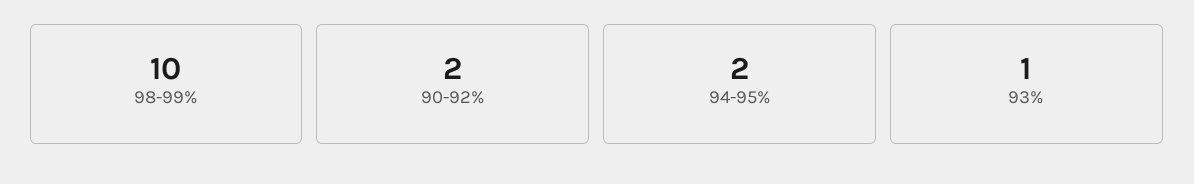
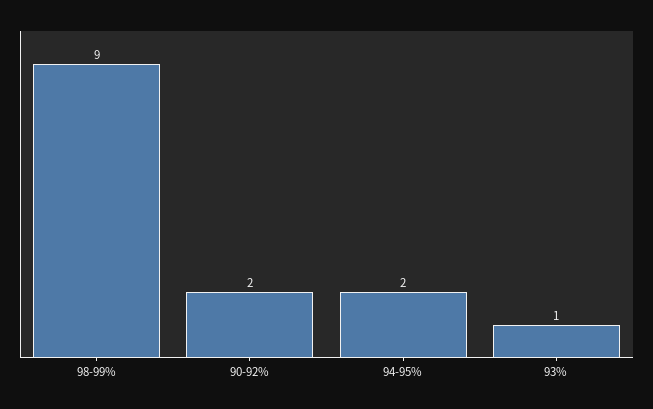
98-99%: 10 -> 9

